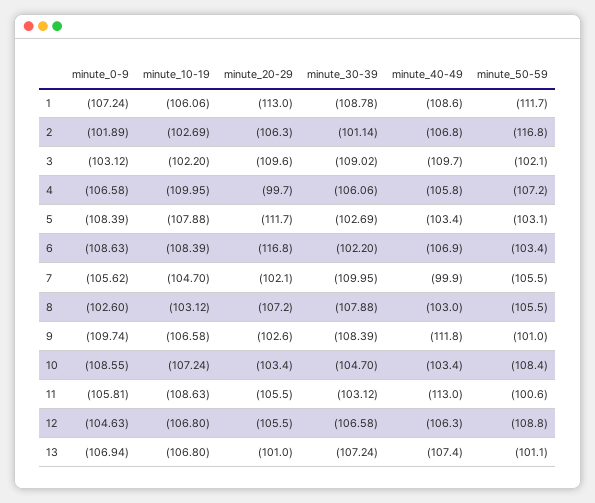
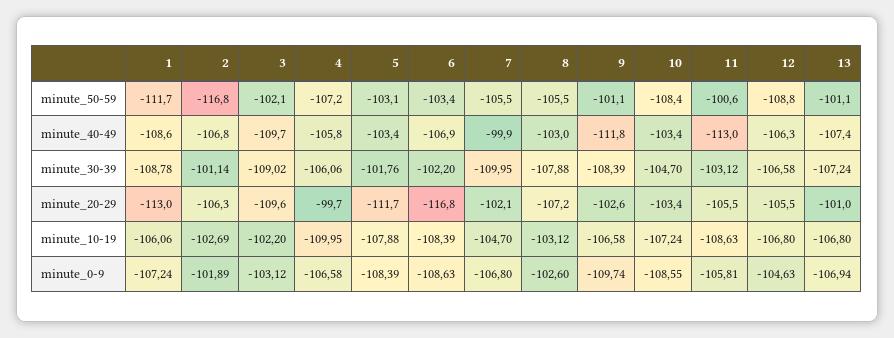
minute_30-39, 5: -102.69 -> -101.76
minute_0-9, 7: -105.62 -> -106.8
minute_50-59, 9: -101 -> -101.1

